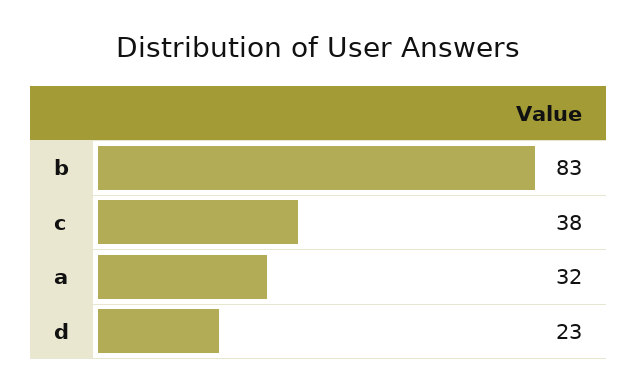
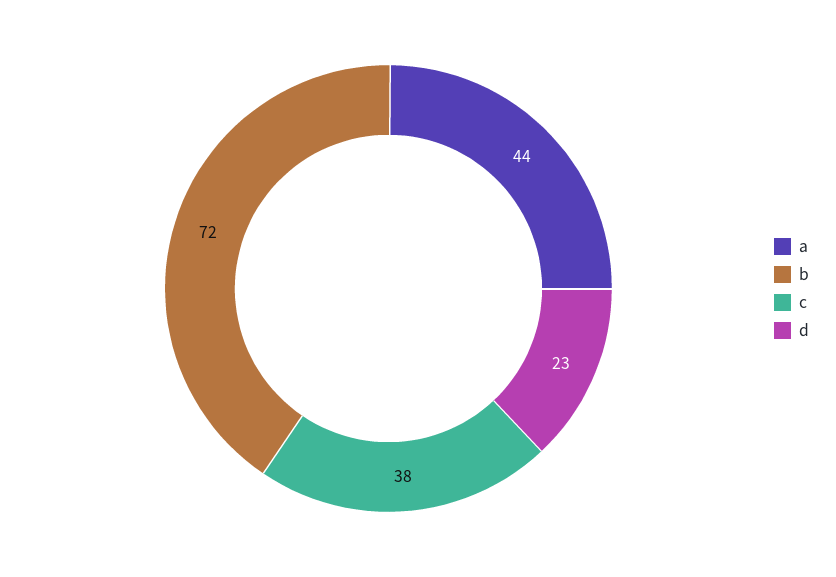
b: 83 -> 72
a: 32 -> 44

